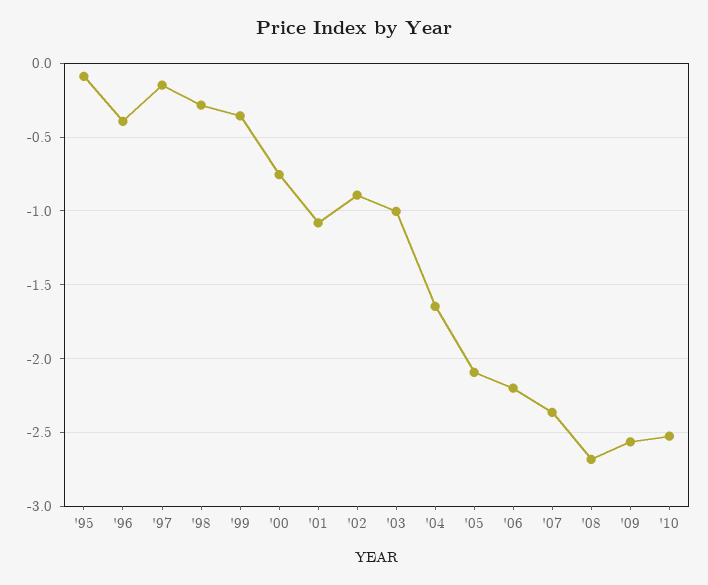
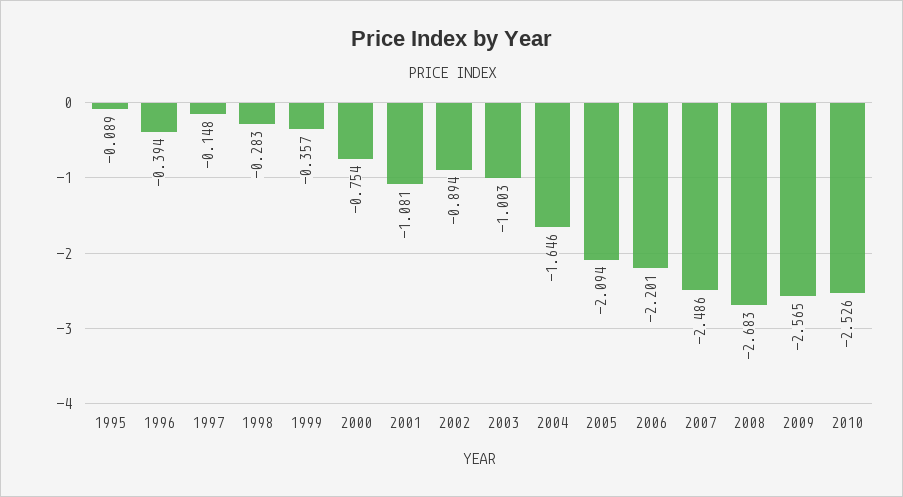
'07: -2.35 -> -2.486

